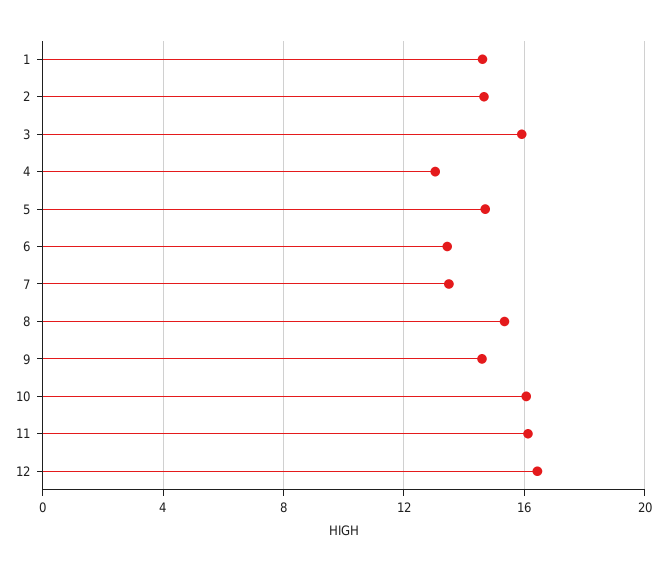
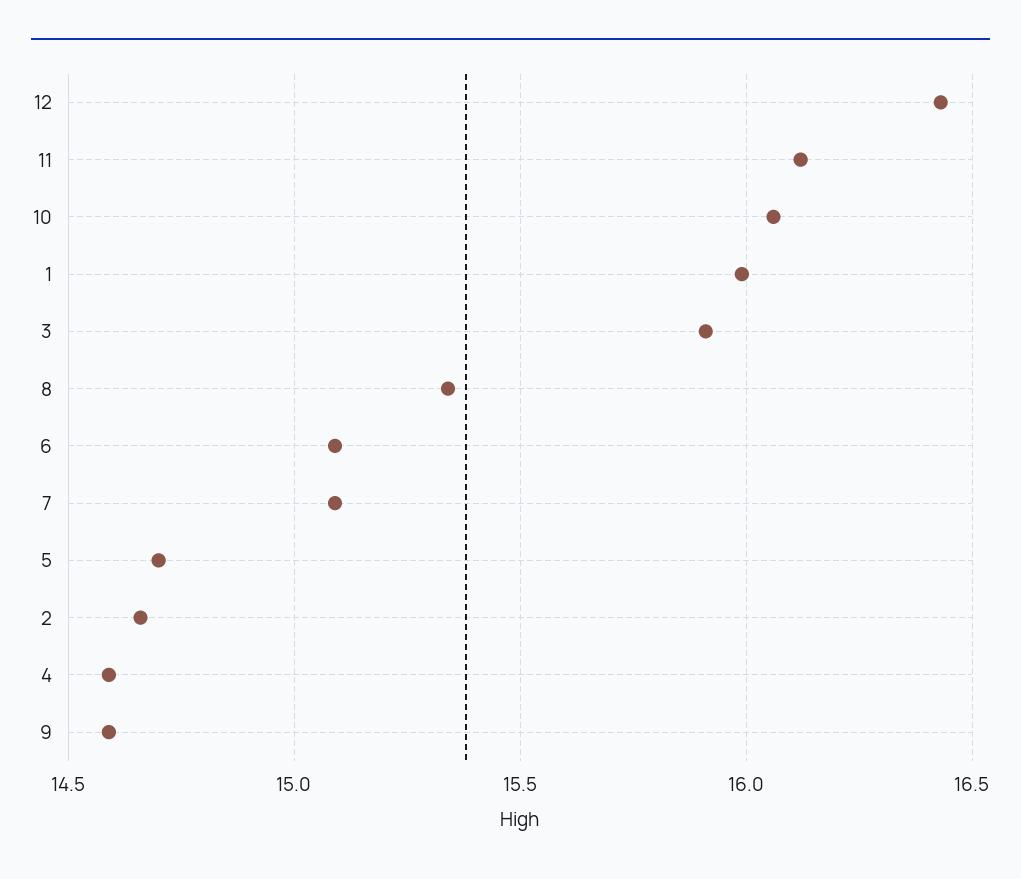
1: 14.5 -> 16
4: 13 -> 14.6
6: 13.5 -> 15.1
7: 13.5 -> 15.1

